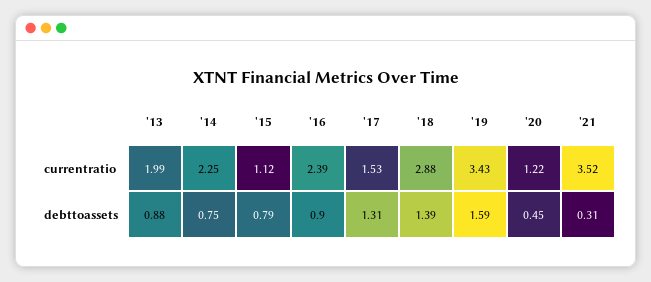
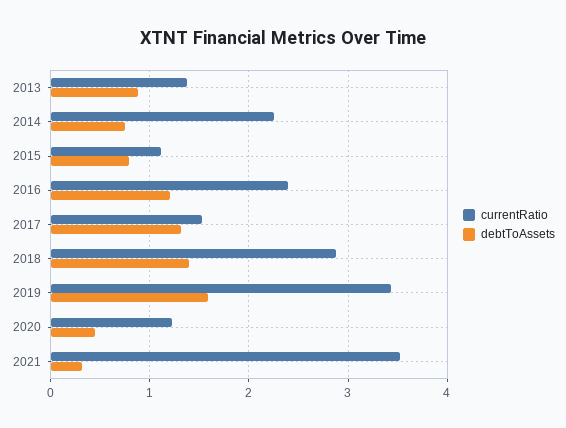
currentratio, '13: 1.99 -> 1.4
debttoassets, '16: 0.9 -> 1.2

